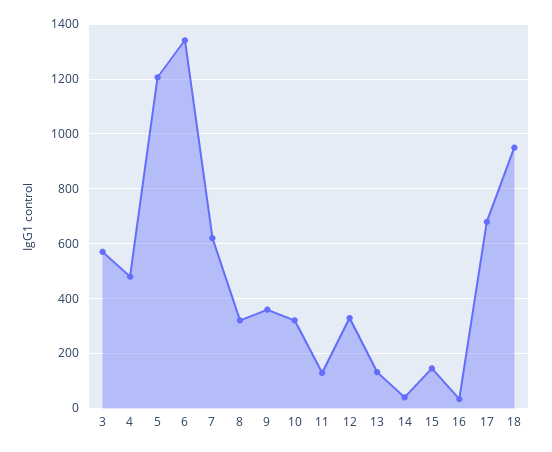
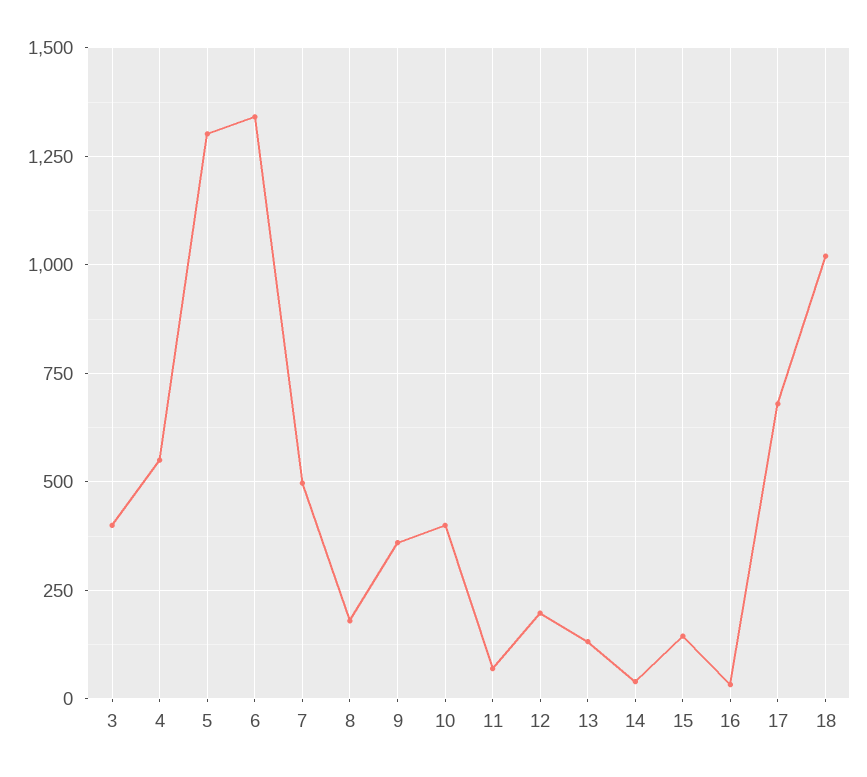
3: 575 -> 400
4: 475 -> 550
5: 1200 -> 1300
7: 625 -> 500
8: 325 -> 175
10: 325 -> 400
11: 125 -> 75
12: 325 -> 200
18: 950 -> 1025

